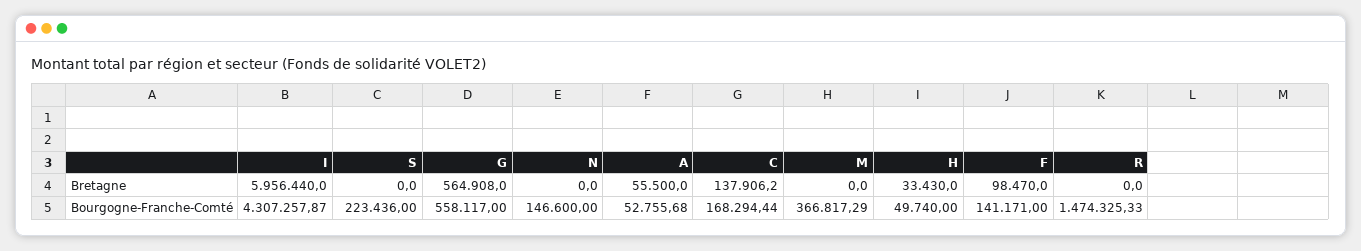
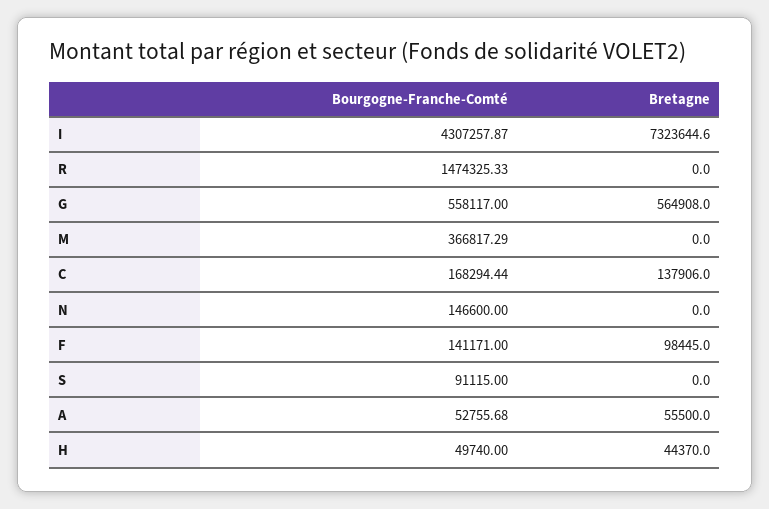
I, Bretagne: 5956440 -> 7323644.6
C, Bretagne: 137906.2 -> 137906
H, Bretagne: 33430 -> 44370
F, Bretagne: 98470 -> 98445
S, Bourgogne-Franche-Comté: 223436 -> 91115

